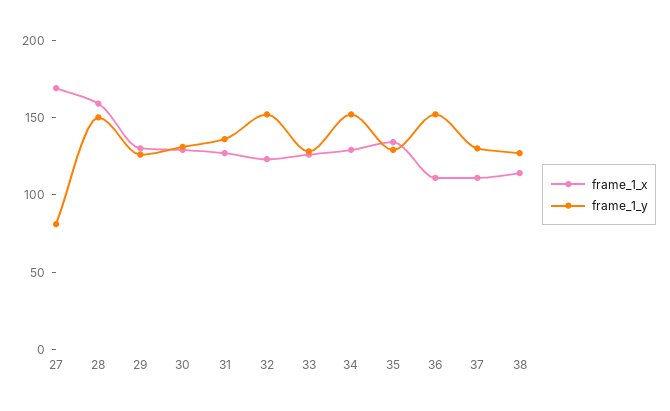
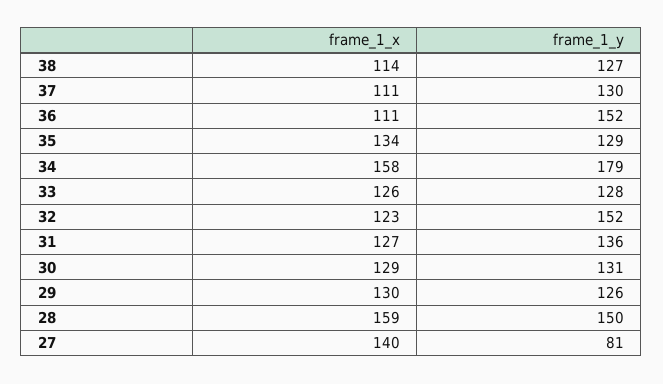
frame_1_x, 27: 170 -> 140
frame_1_x, 34: 130 -> 158
frame_1_y, 34: 150 -> 179

